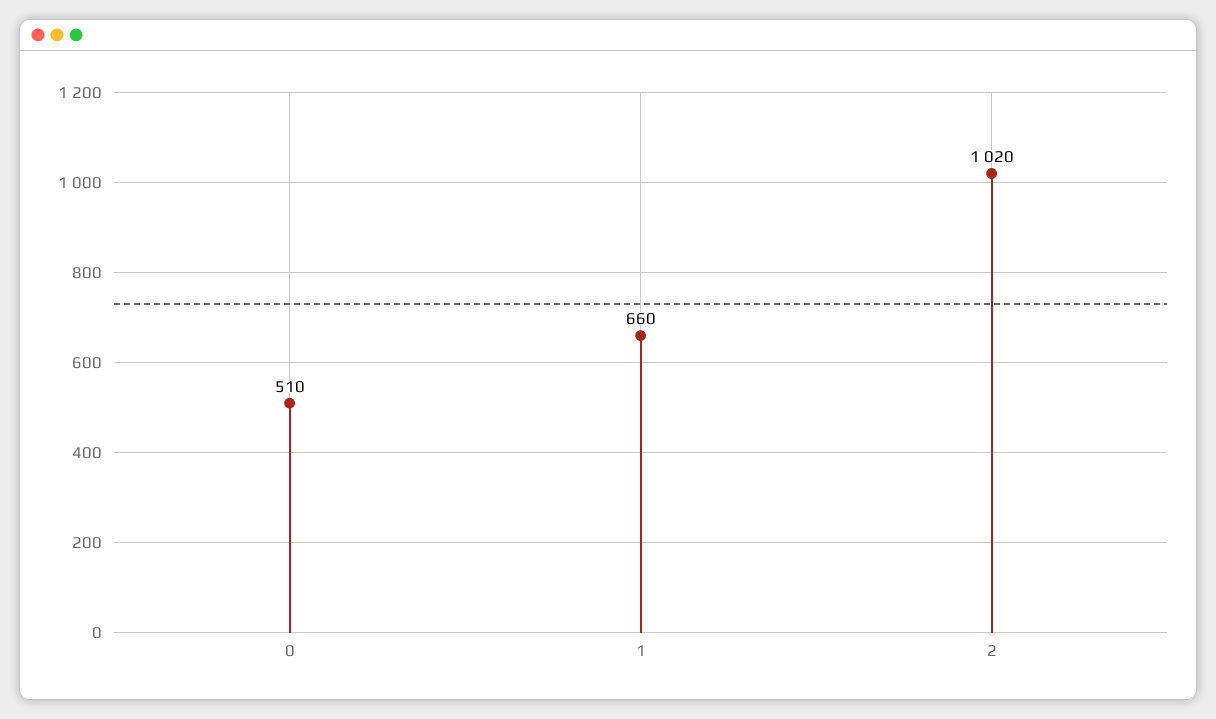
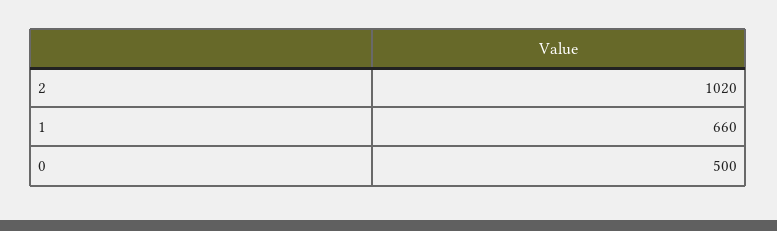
0: 510 -> 500

